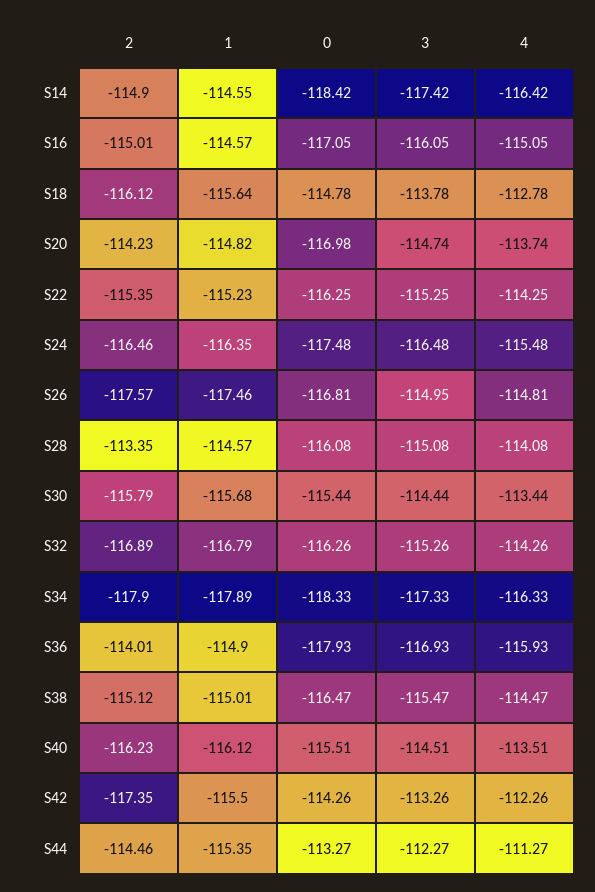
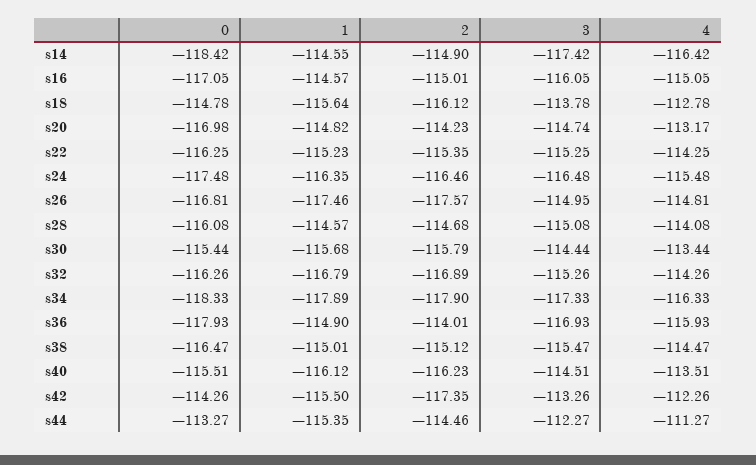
4, S20: -113.74 -> -113.17
2, S28: -113.35 -> -114.68

